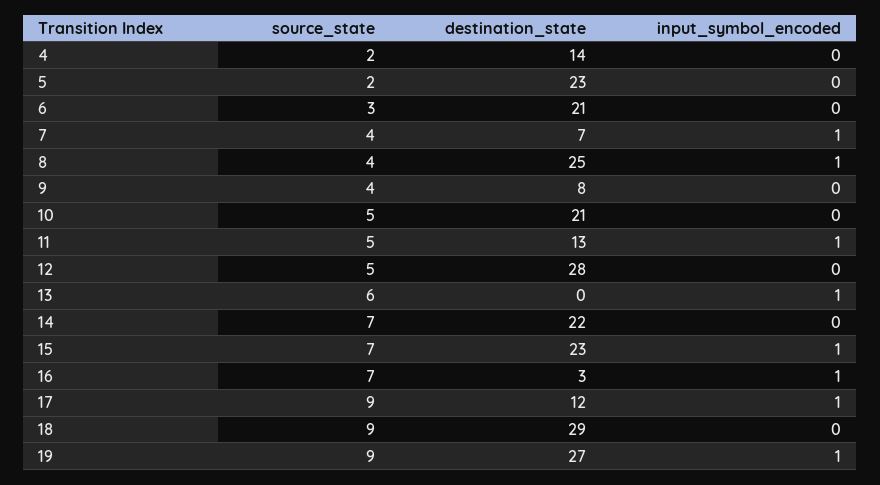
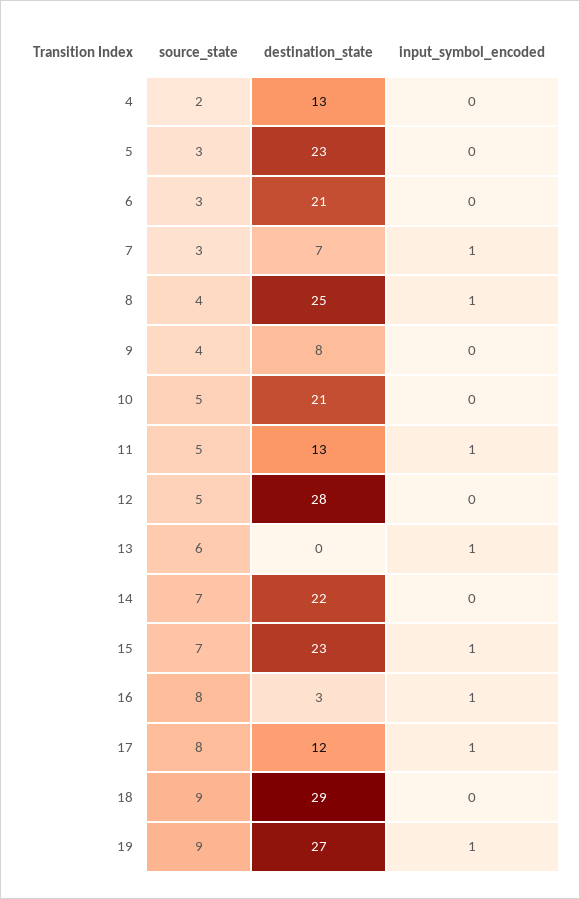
destination_state, 4: 14 -> 13
source_state, 5: 2 -> 3
source_state, 7: 4 -> 3
source_state, 16: 7 -> 8
source_state, 17: 9 -> 8

